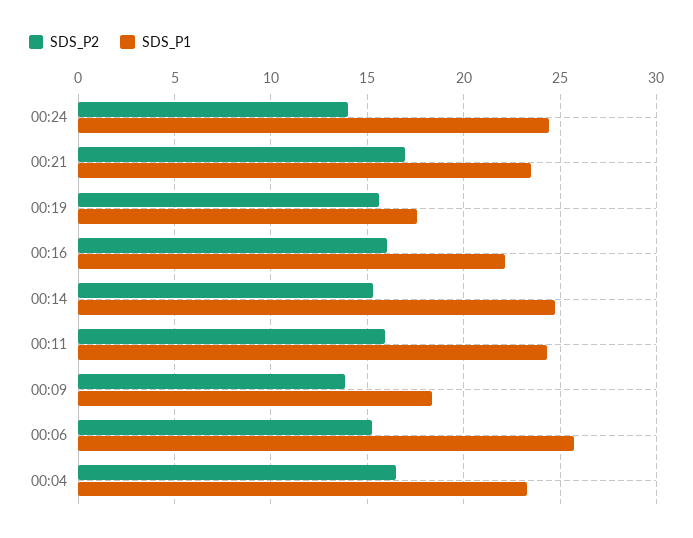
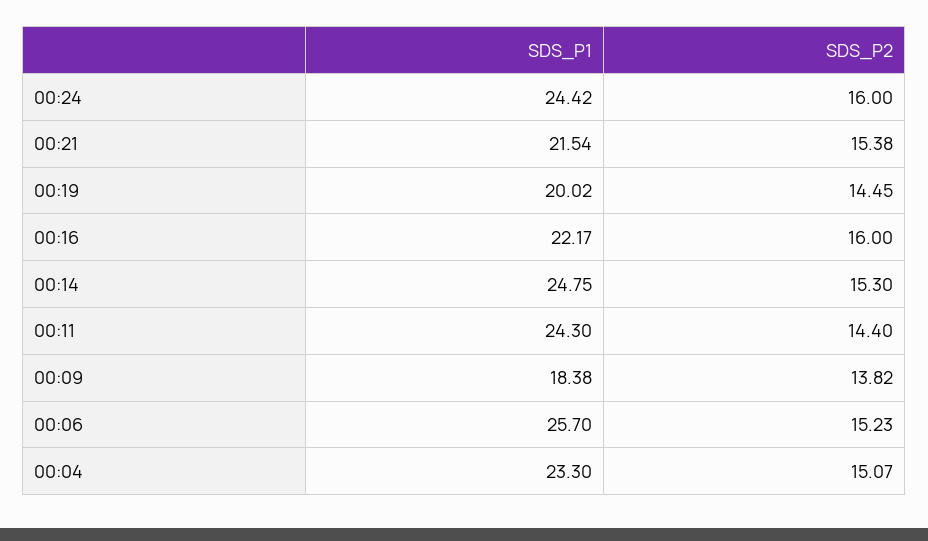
SDS_P2, 00:24: 14 -> 16
SDS_P2, 00:21: 17 -> 15.38
SDS_P1, 00:21: 23.5 -> 21.54
SDS_P2, 00:19: 15.5 -> 14.45
SDS_P1, 00:19: 17.5 -> 20.02
SDS_P2, 00:11: 16 -> 14.4
SDS_P2, 00:04: 16.5 -> 15.07

